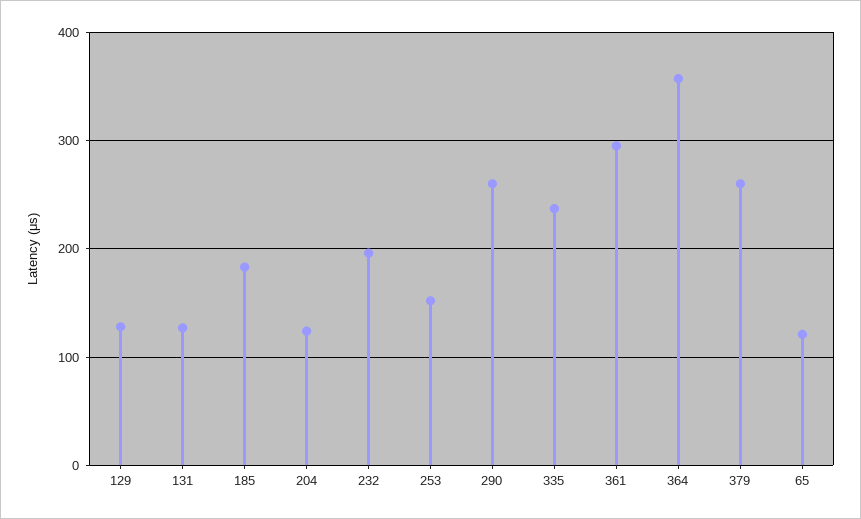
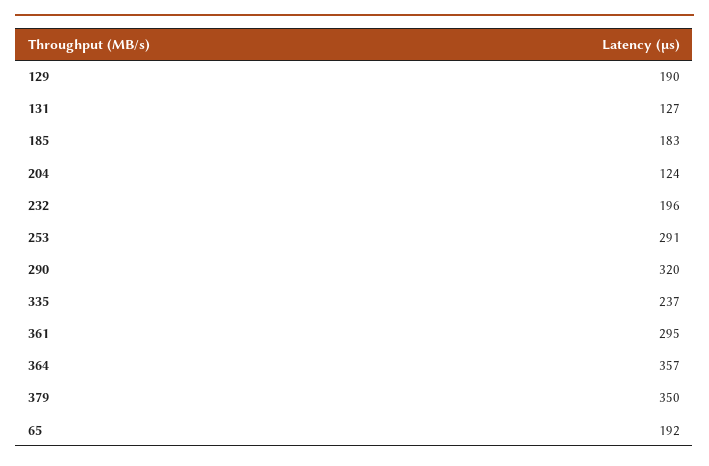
129: 130 -> 190
253: 150 -> 291
290: 260 -> 320
379: 260 -> 350
65: 120 -> 192

